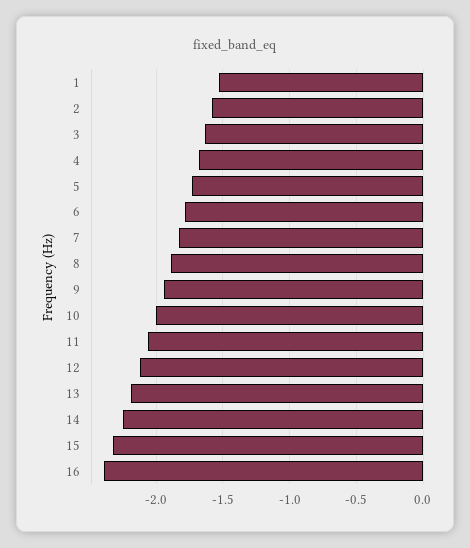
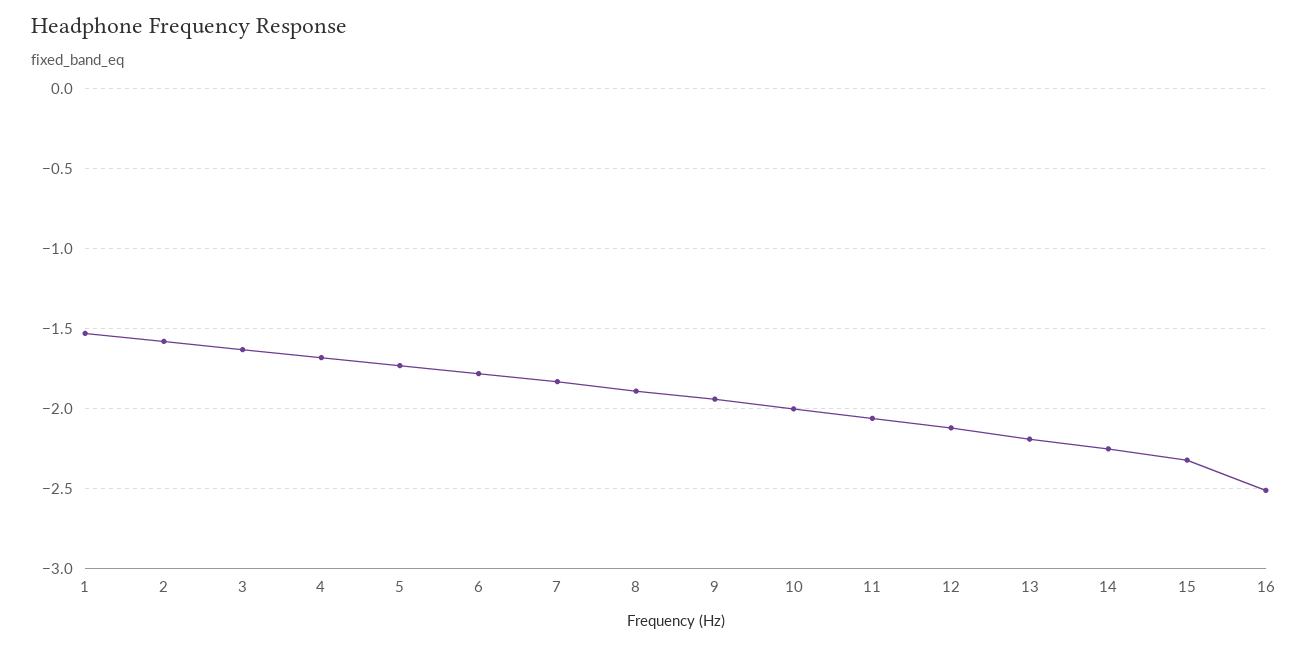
16: -2.4 -> -2.5

